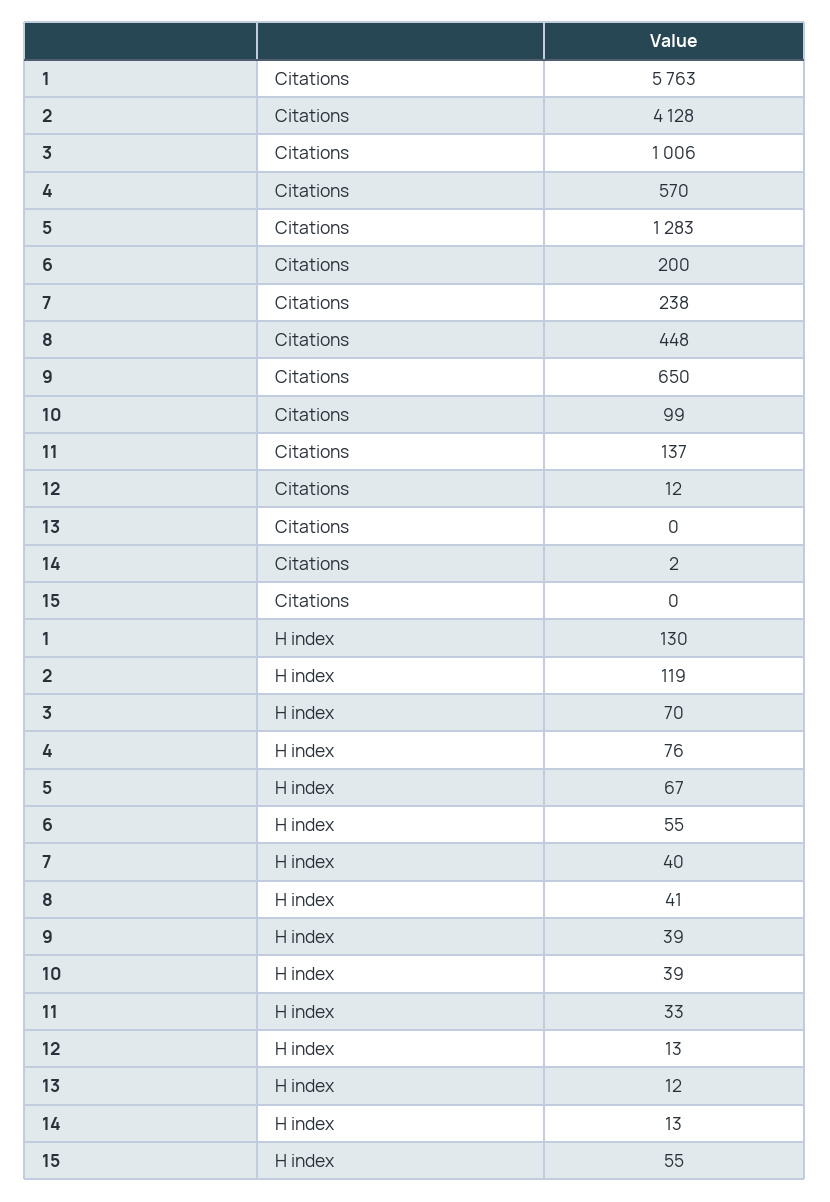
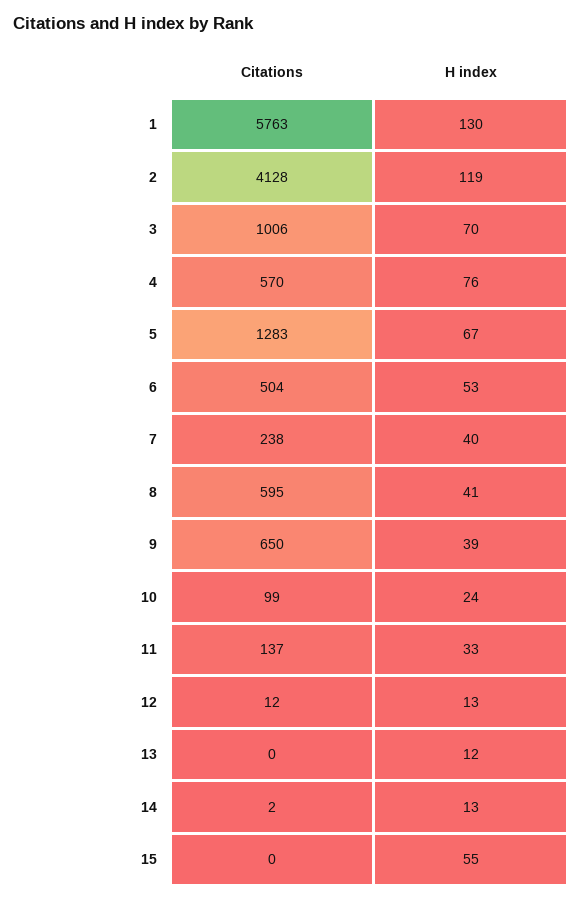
6, Citations: 200 -> 504
8, Citations: 448 -> 595
6, H index: 55 -> 53
10, H index: 39 -> 24

